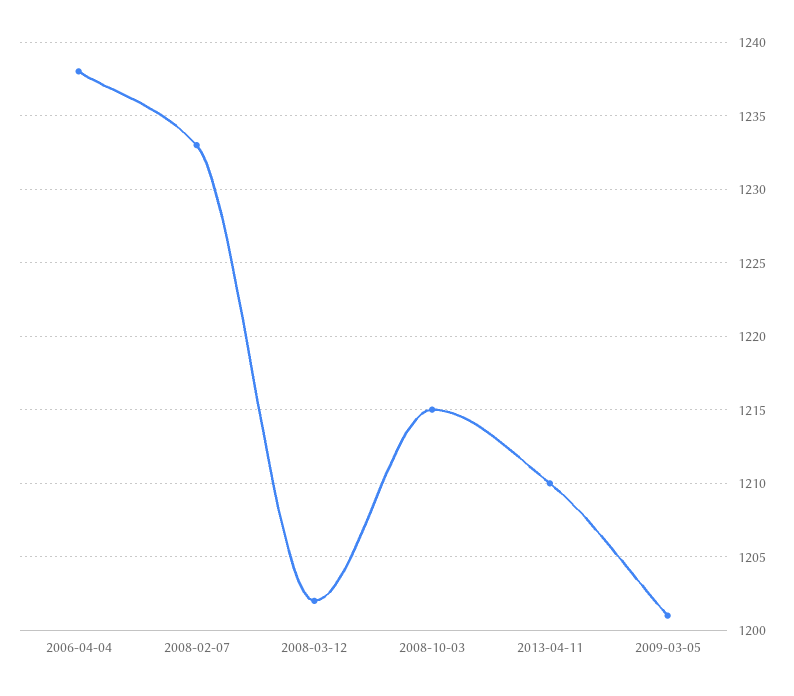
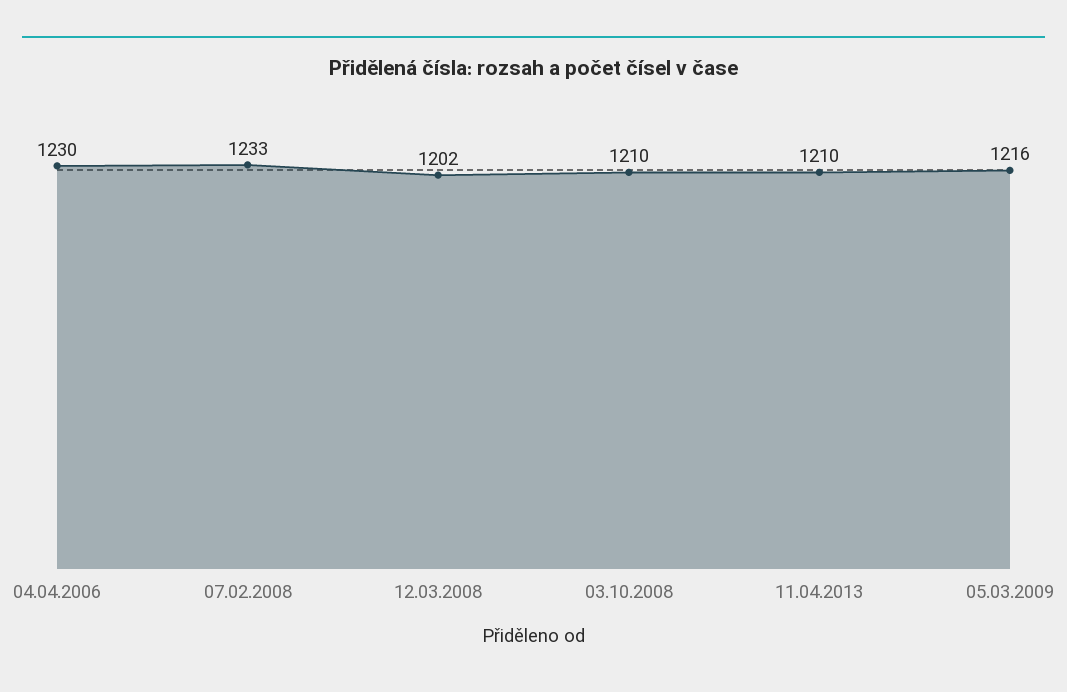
2006-04-04: 1238 -> 1230
2008-10-03: 1215 -> 1210
2009-03-05: 1201 -> 1216

